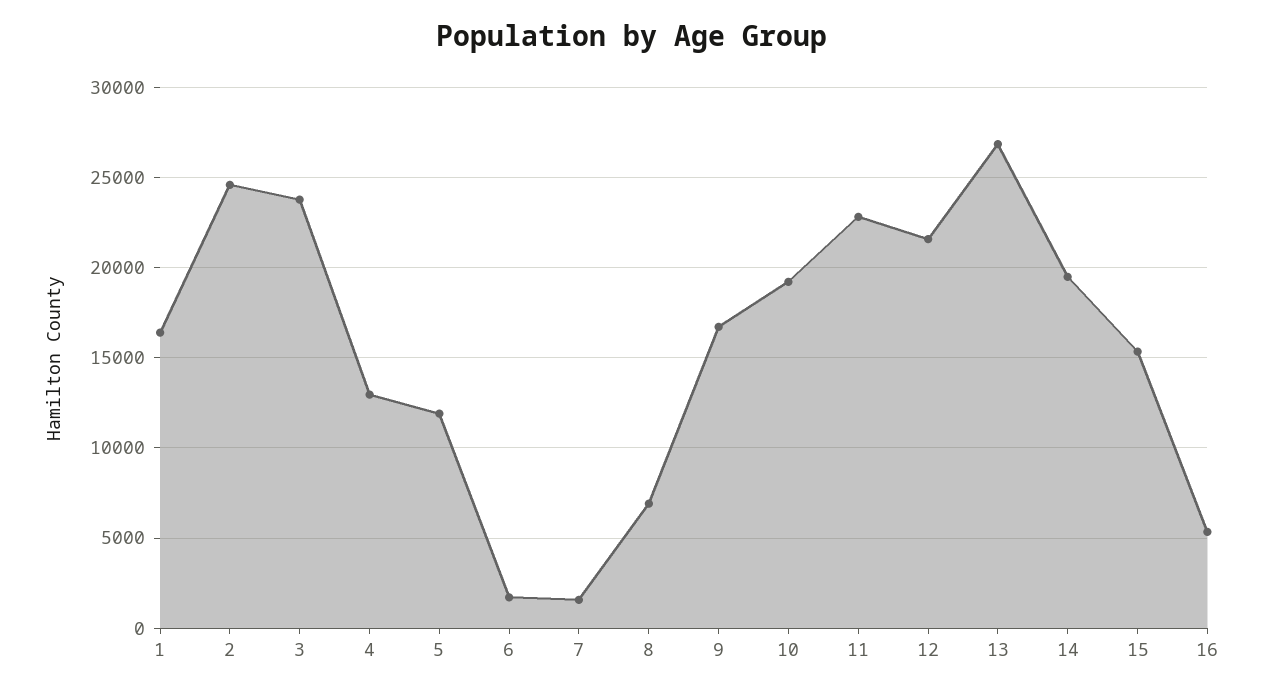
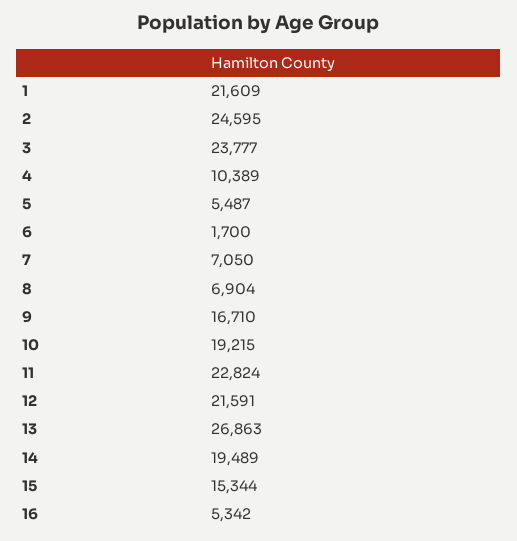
1: 16500 -> 21609
4: 13000 -> 10389
5: 12000 -> 5487
7: 1500 -> 7050

